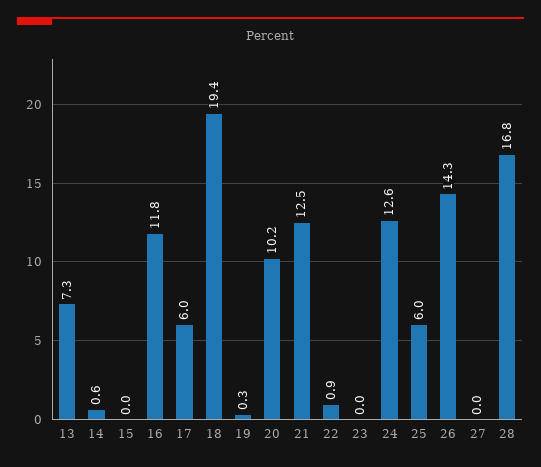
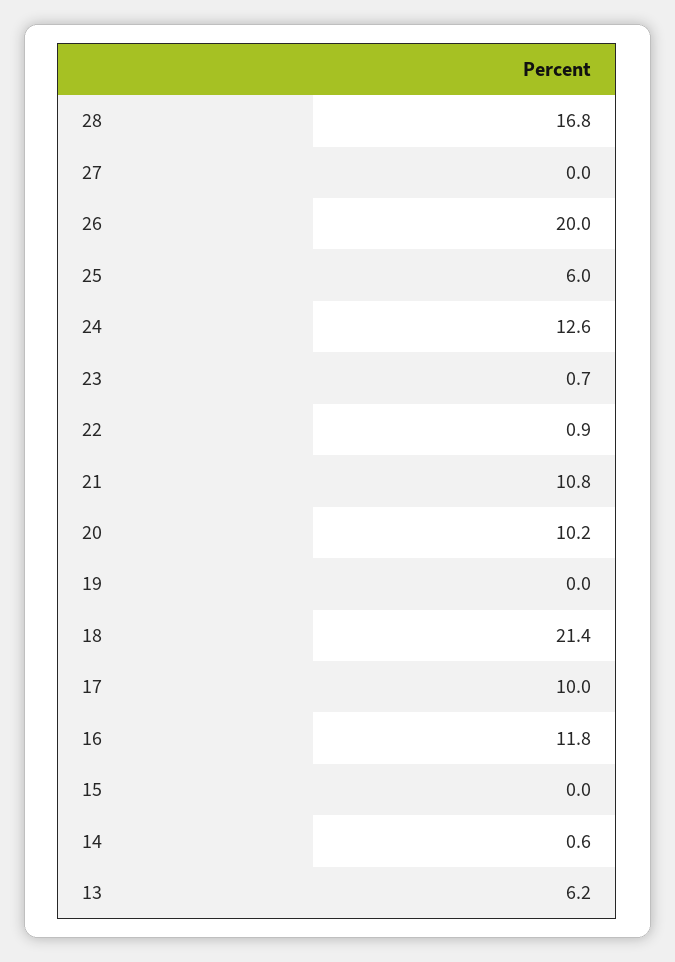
13: 7.3 -> 6.2
17: 6 -> 10
18: 19.4 -> 21.4
19: 0.3 -> 0
21: 12.5 -> 10.8
23: 0 -> 0.7
26: 14.3 -> 20

